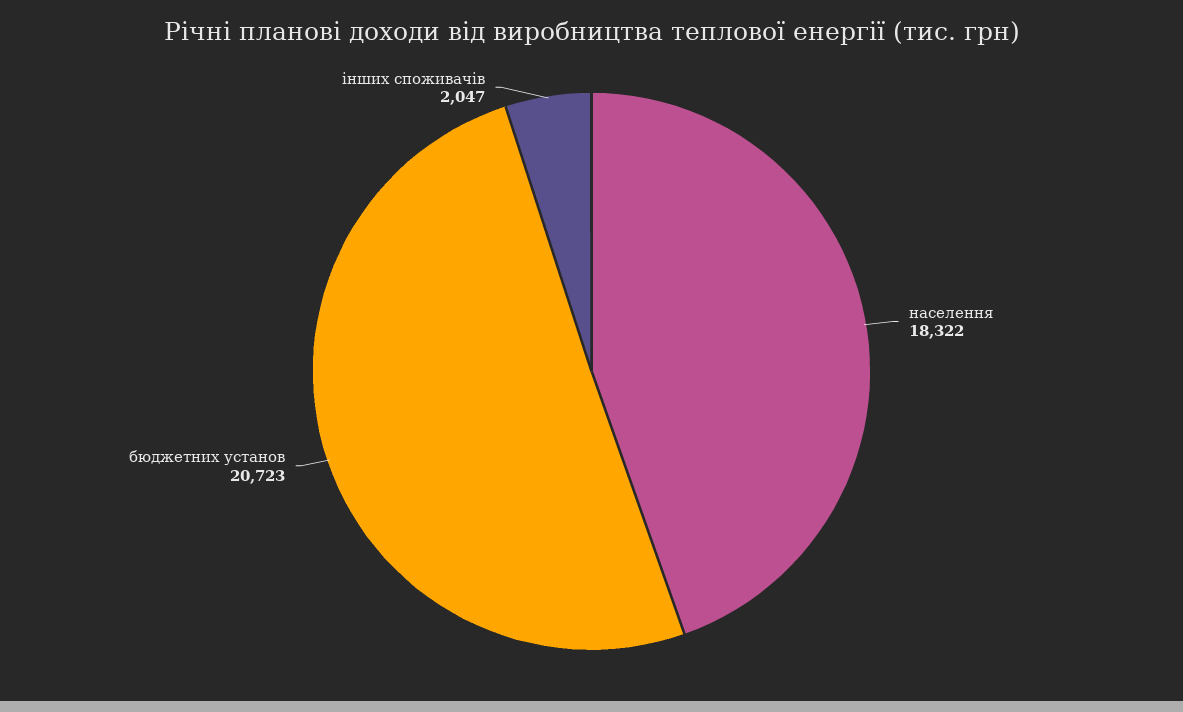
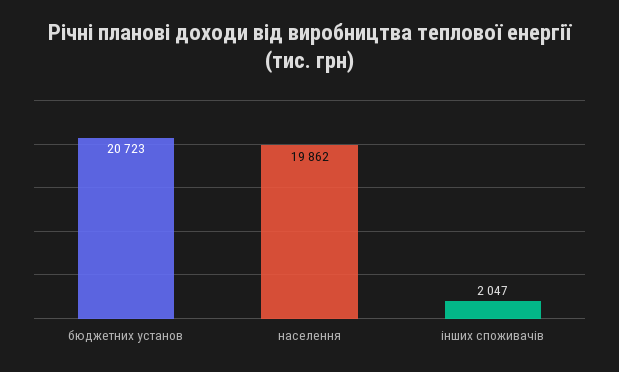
населення: 18322 -> 19862

